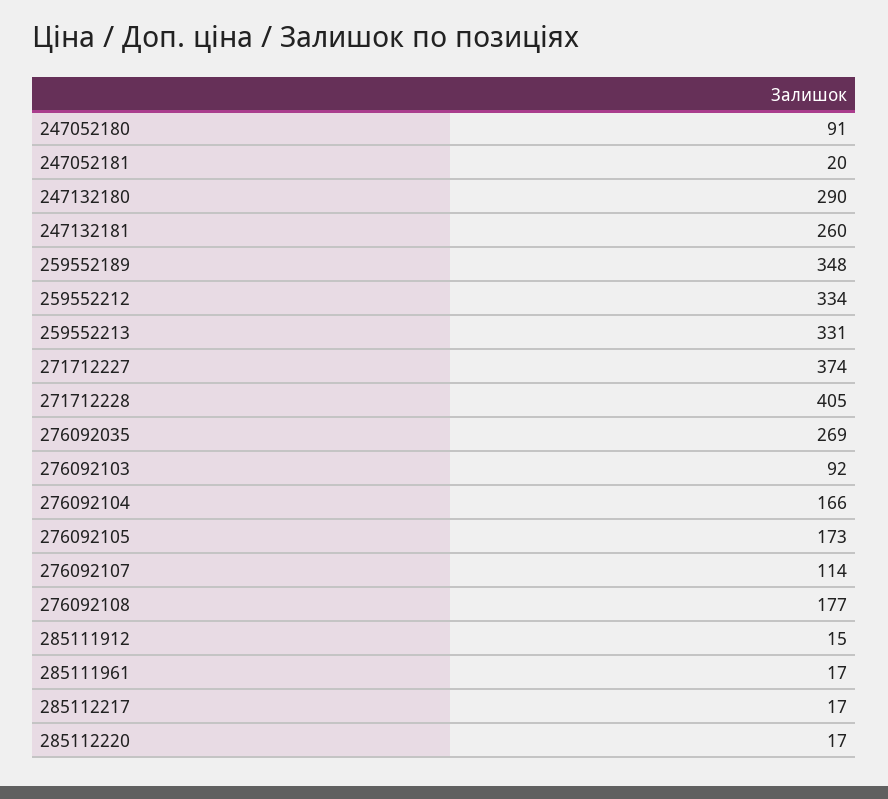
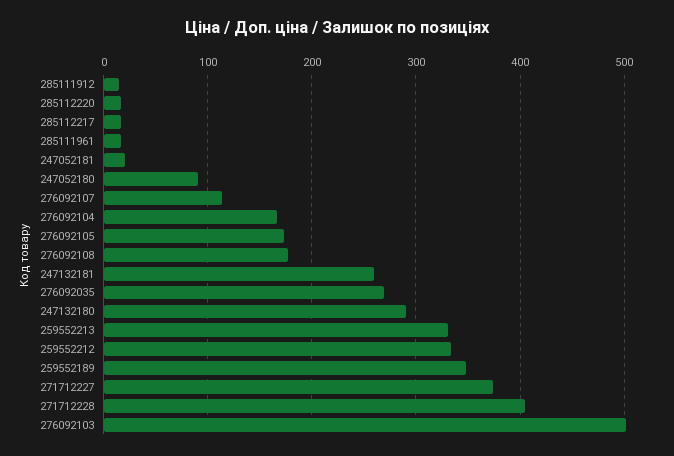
276092103: 92 -> 500

